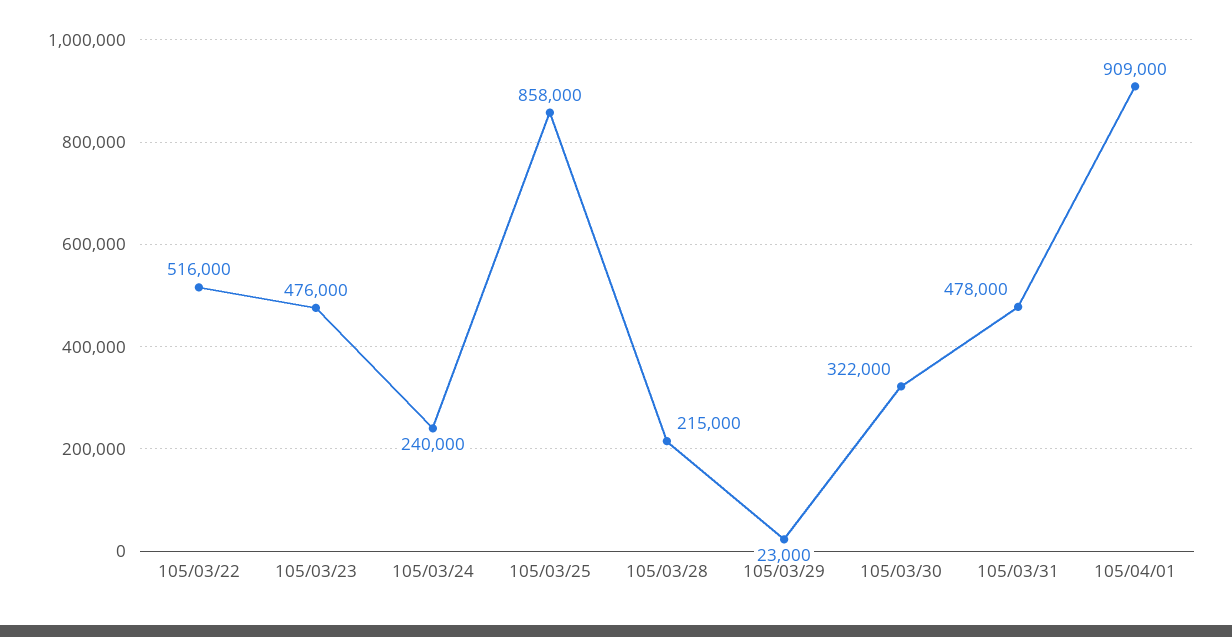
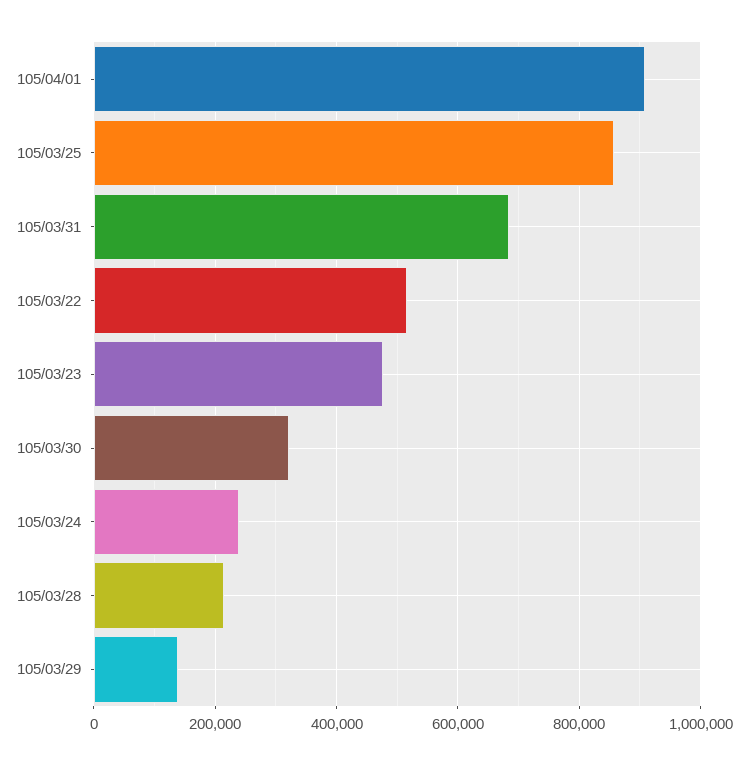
105/03/29: 23000 -> 140000
105/03/31: 478000 -> 680000

